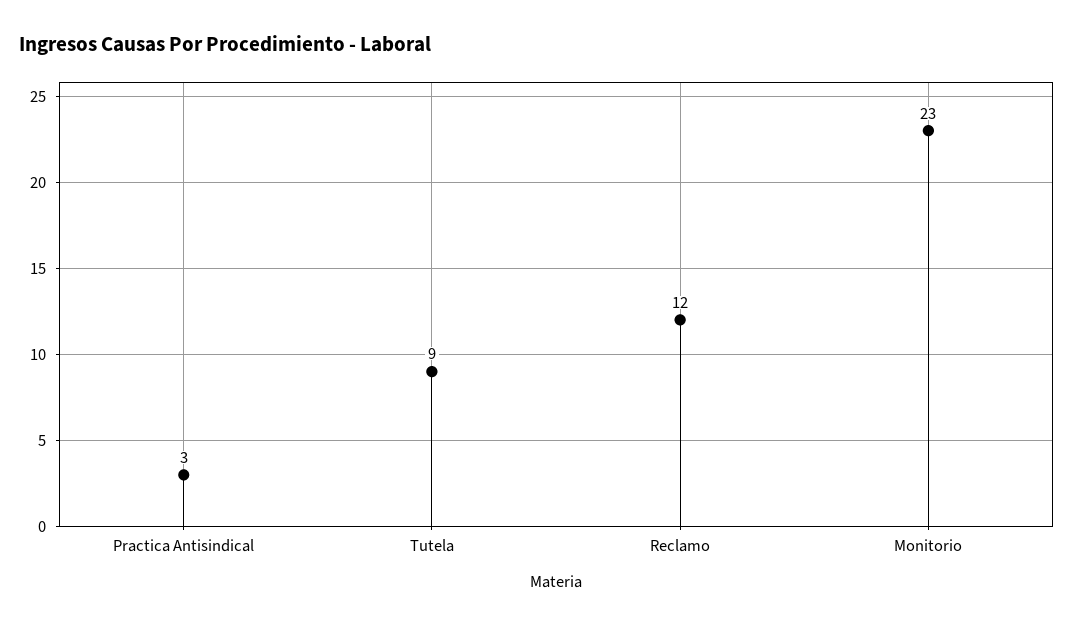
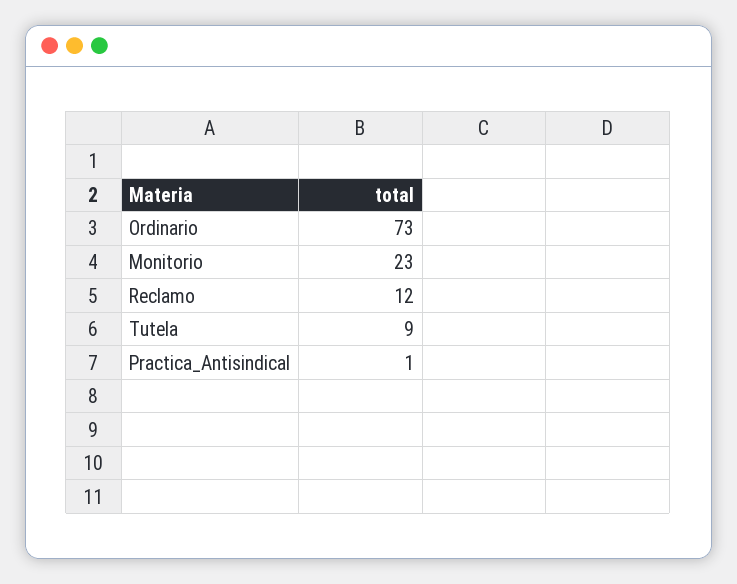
Practica Antisindical: 3 -> 1
Ordinario: none -> 73

